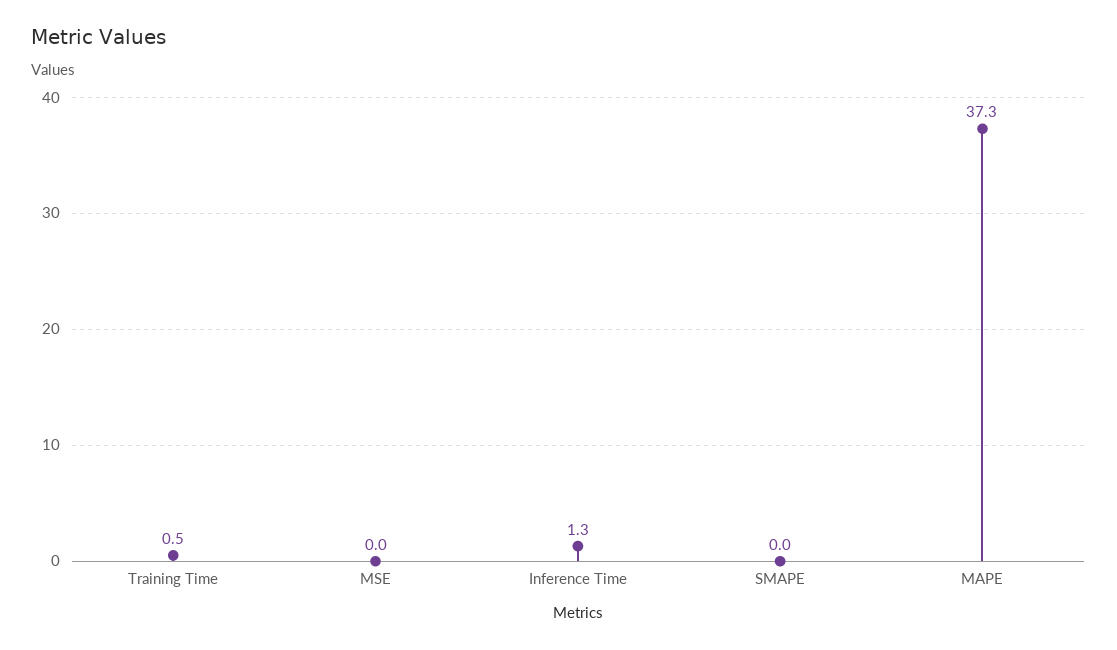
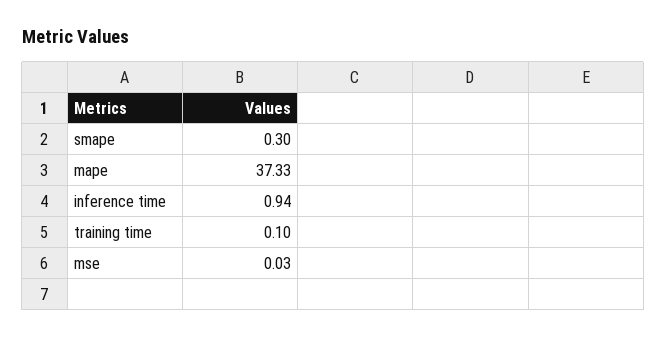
Training Time: 0.5 -> 0.1
Inference Time: 1.3 -> 0.94
SMAPE: 0 -> 0.3

